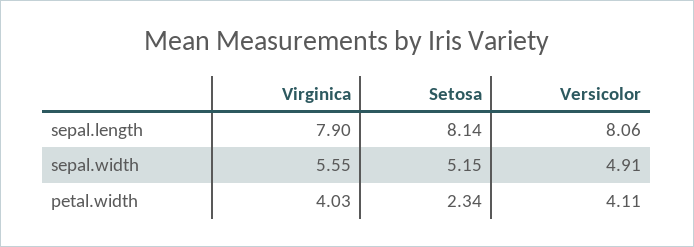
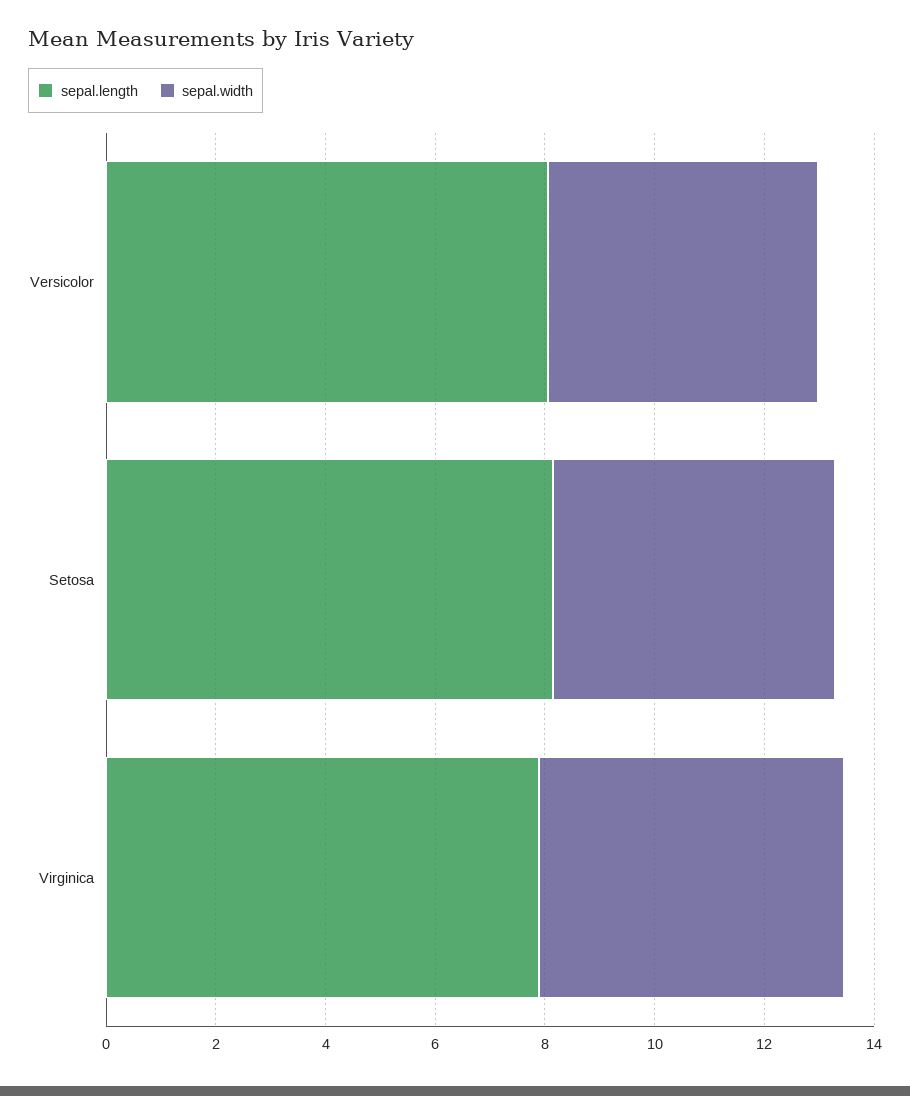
petal.width, Virginica: 4.03 -> none
petal.width, Setosa: 2.34 -> none
petal.width, Versicolor: 4.11 -> none

